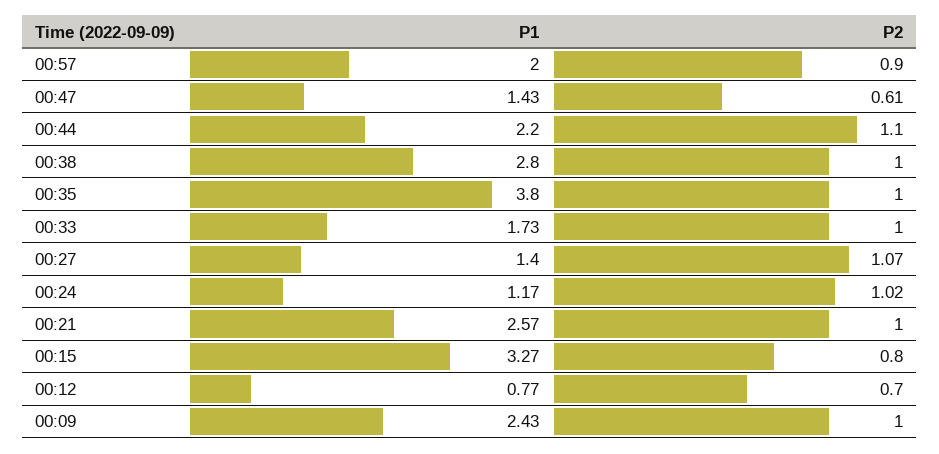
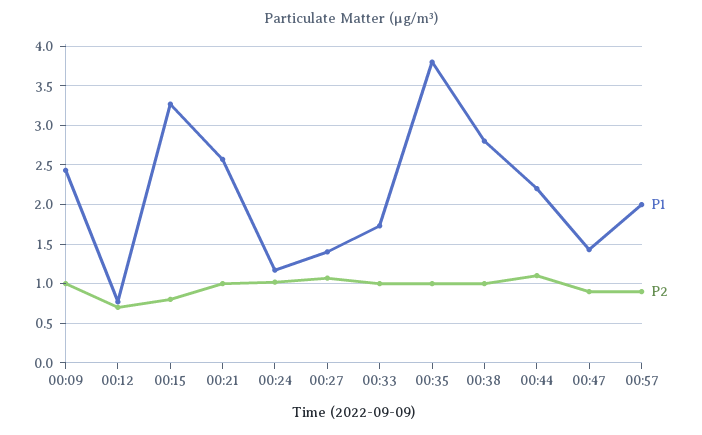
P2, 00:47: 0.61 -> 0.9

